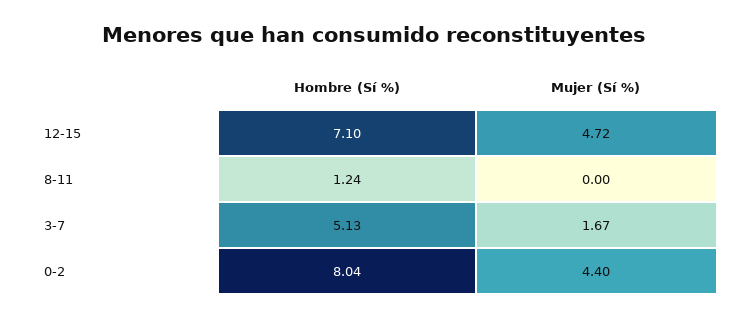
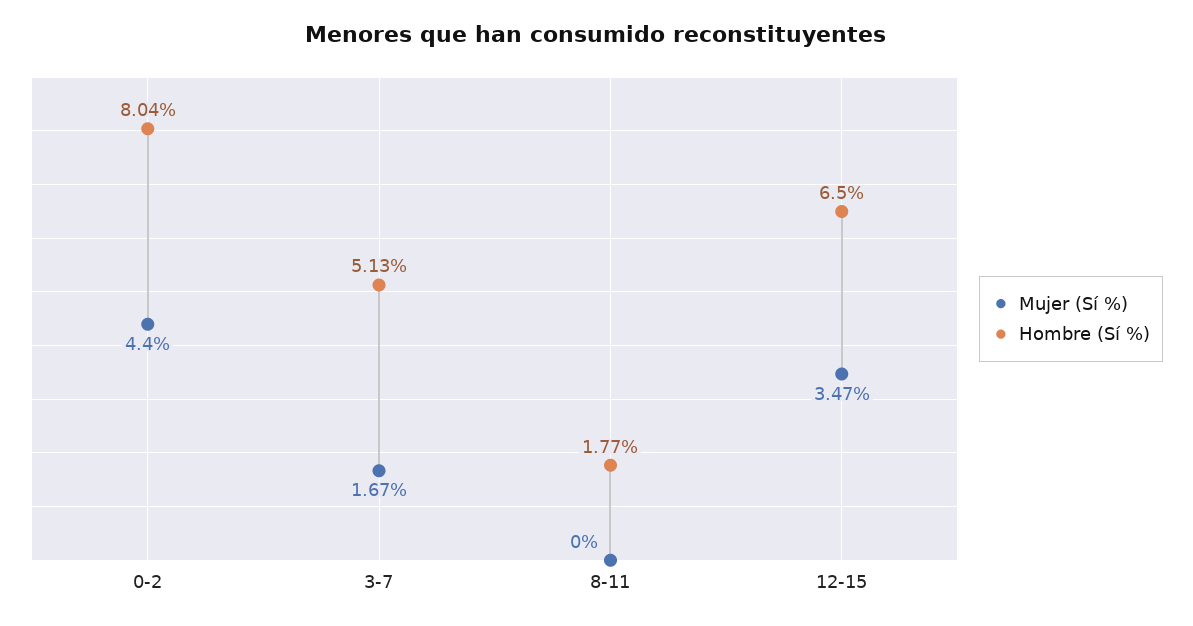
Hombre (Sí %), 12-15: 7.1 -> 6.5
Mujer (Sí %), 12-15: 4.72 -> 3.47
Hombre (Sí %), 8-11: 1.24 -> 1.77

